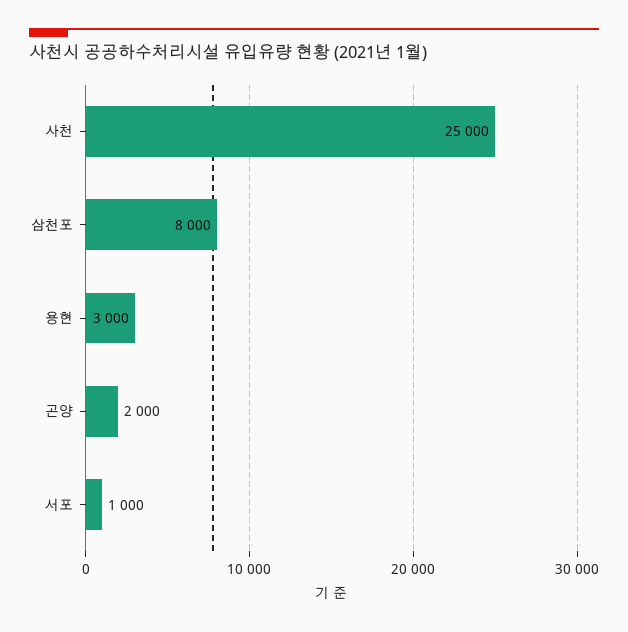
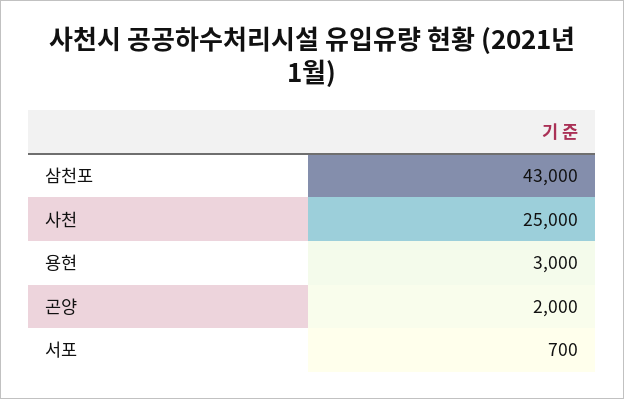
삼천포: 8000 -> 43000
서포: 1000 -> 700

